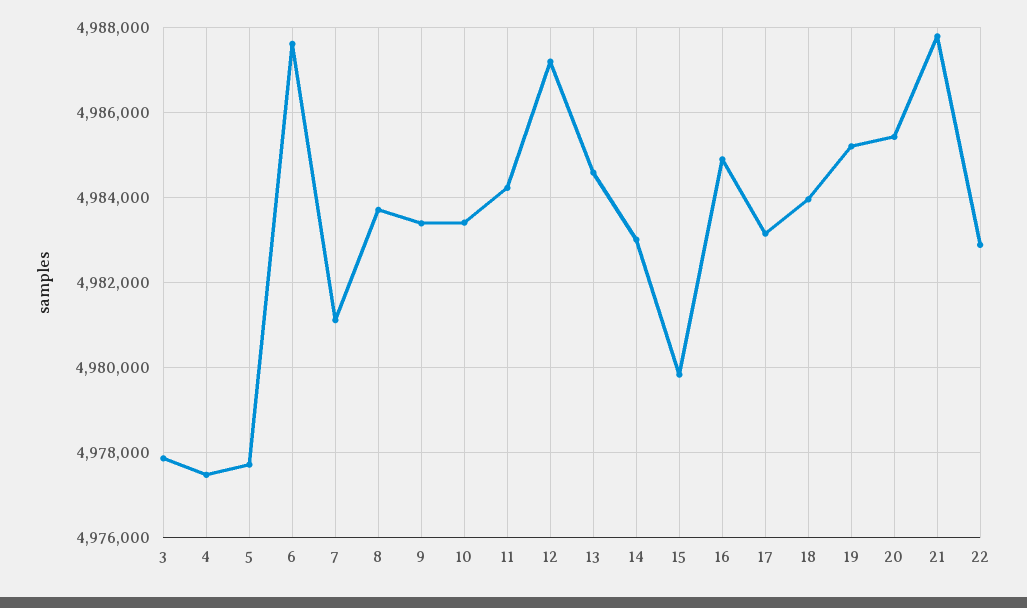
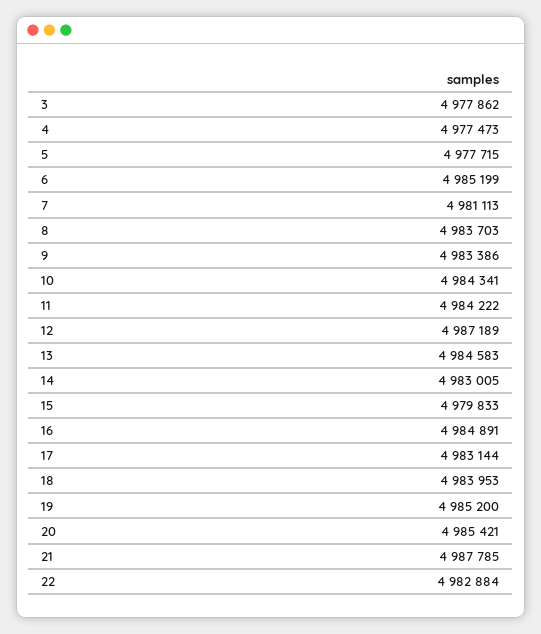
6: 4987600 -> 4985199
10: 4983400 -> 4984341

